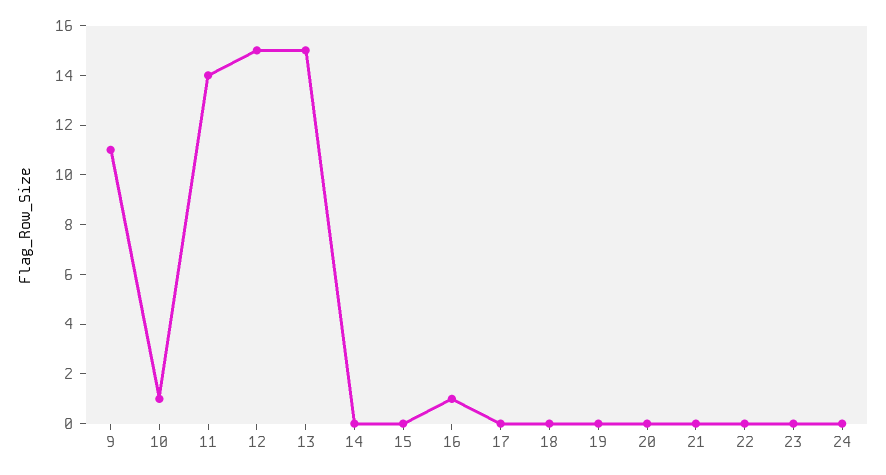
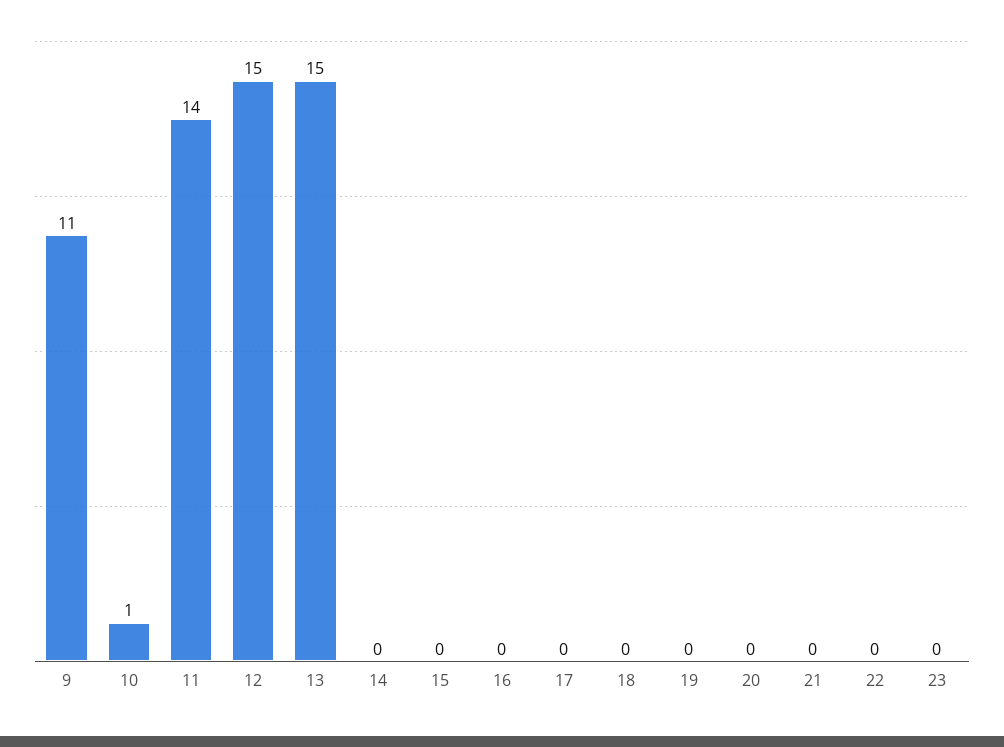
16: 1 -> 0
24: 0 -> none

